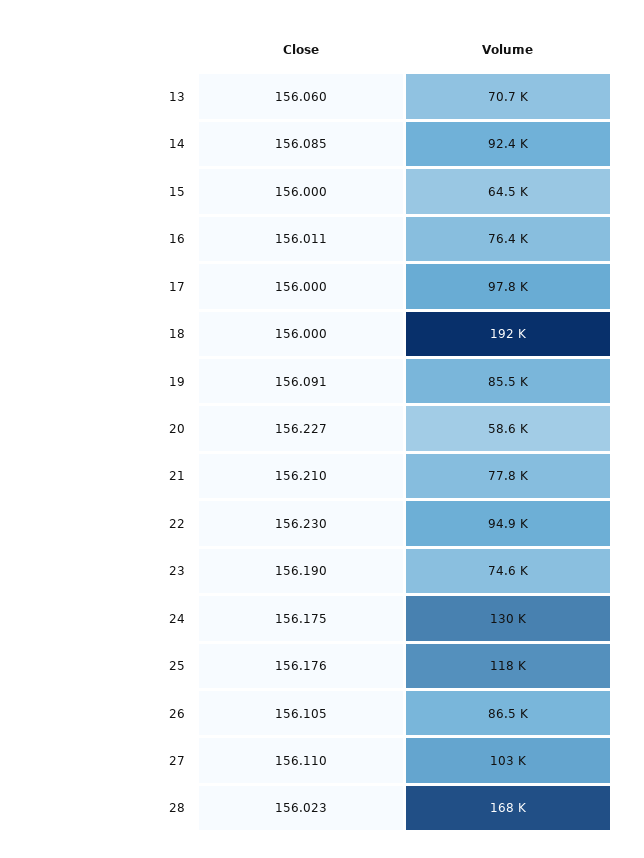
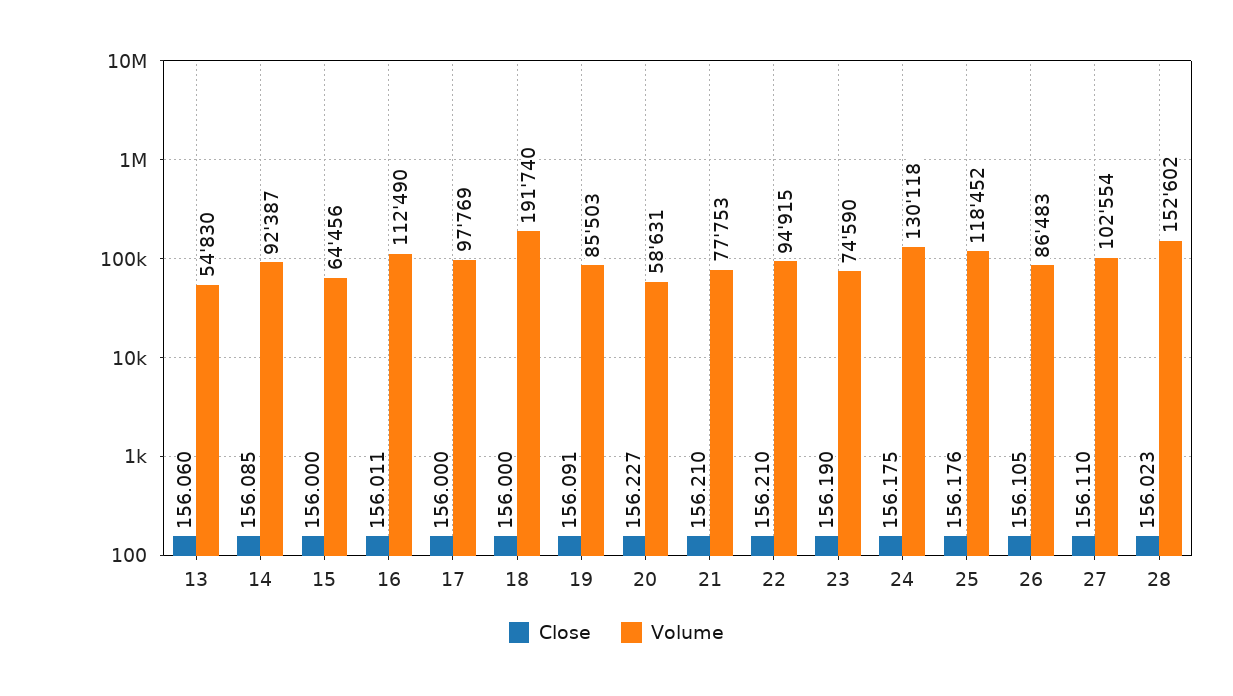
Volume, 13: 70700 -> 54830
Volume, 16: 76400 -> 112490
Close, 22: 156.23 -> 156.21
Volume, 28: 168000 -> 152602

